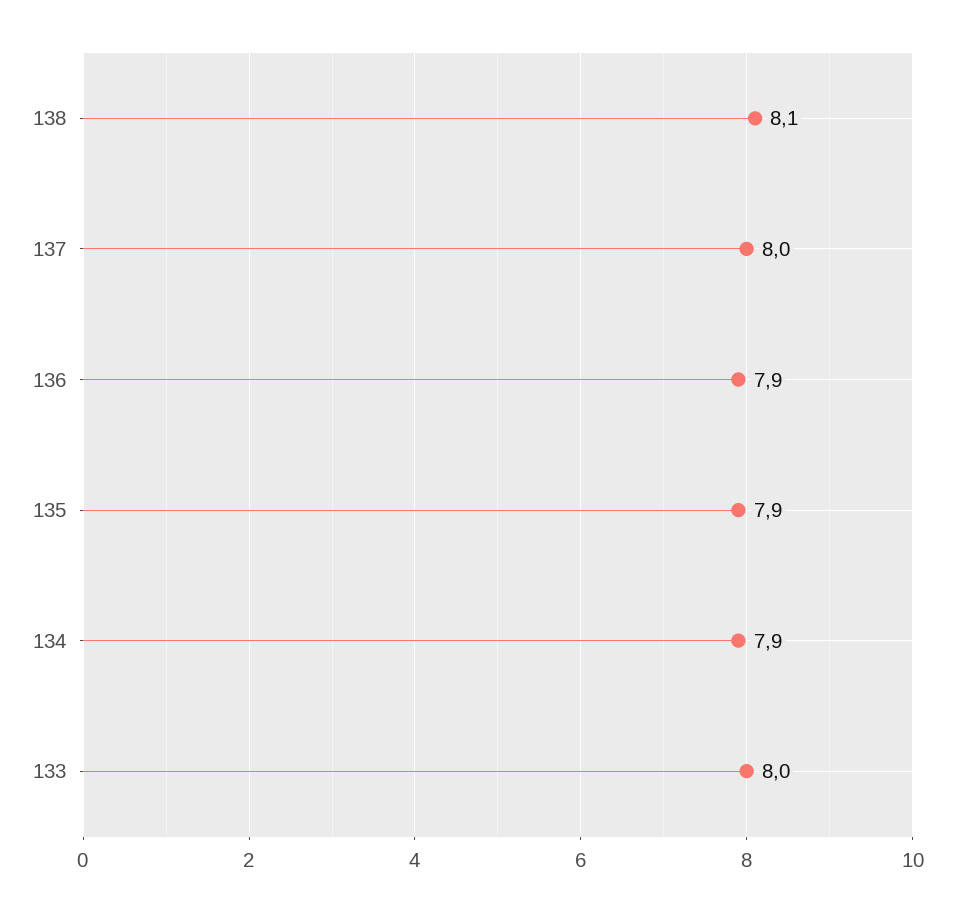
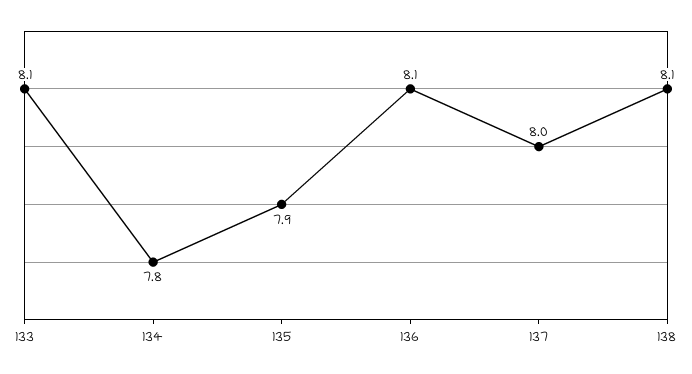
136: 7.9 -> 8.1
134: 7.9 -> 7.8
133: 8 -> 8.1

